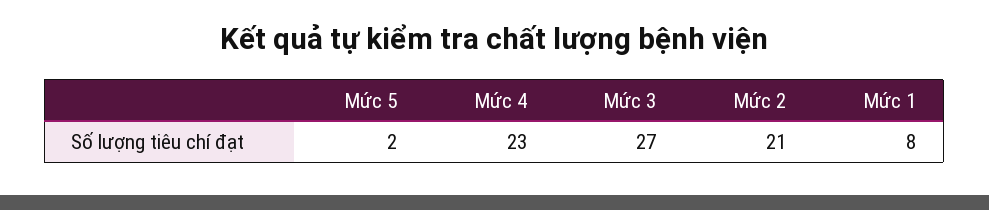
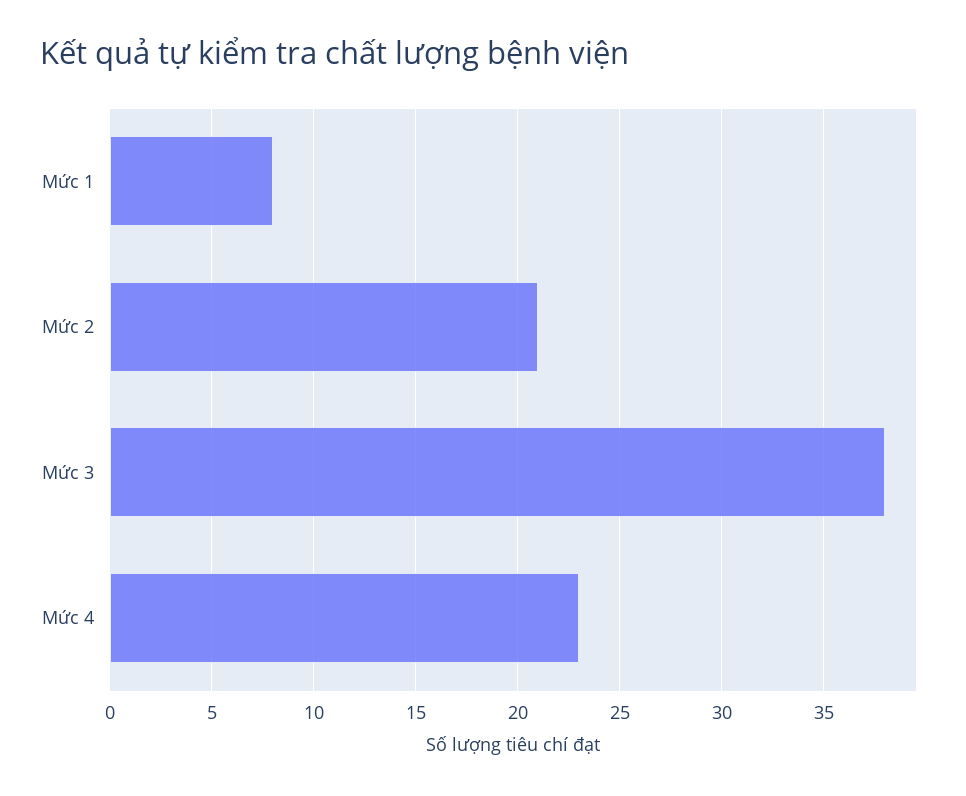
Mức 5: 2 -> none
Mức 3: 27 -> 38

